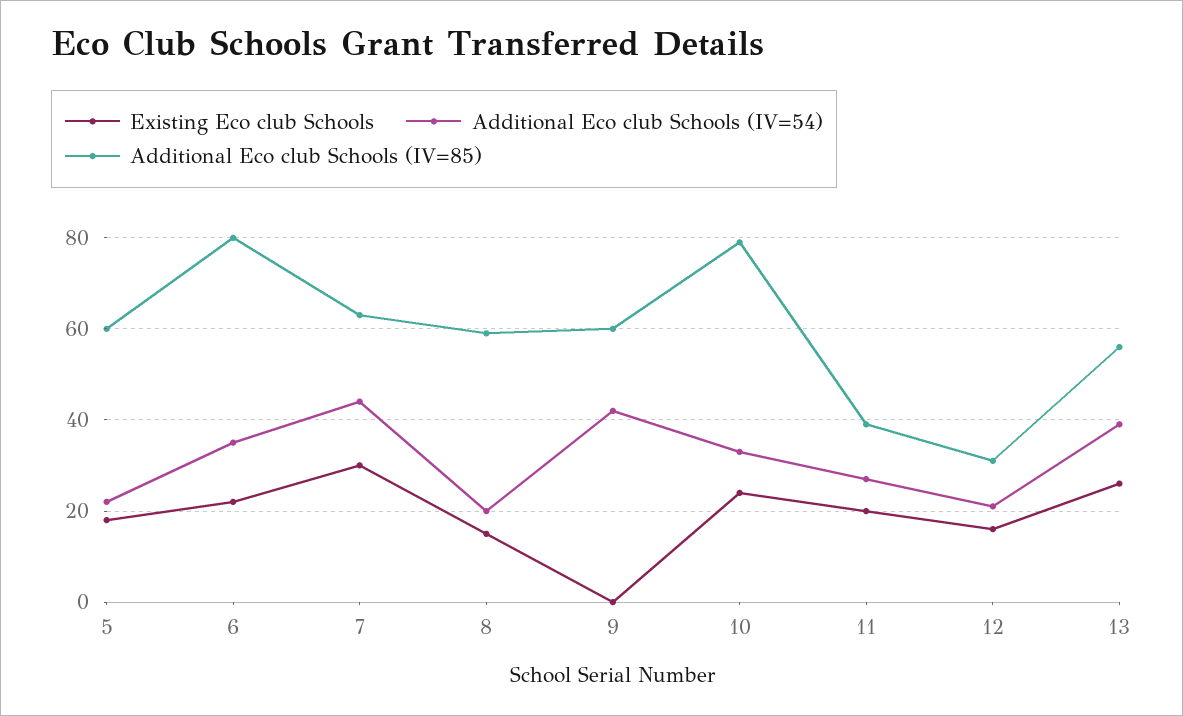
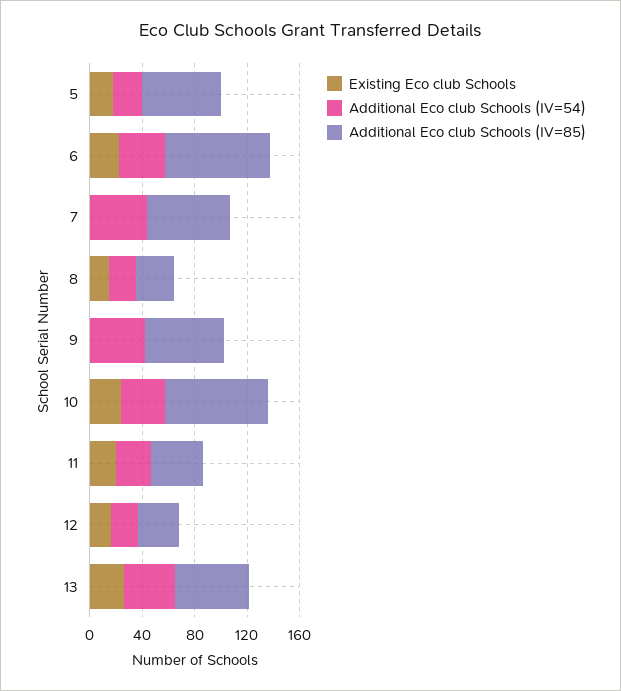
Existing Eco club Schools, 7: 30 -> 0
Additional Eco club Schools (IV=85), 8: 60 -> 30

